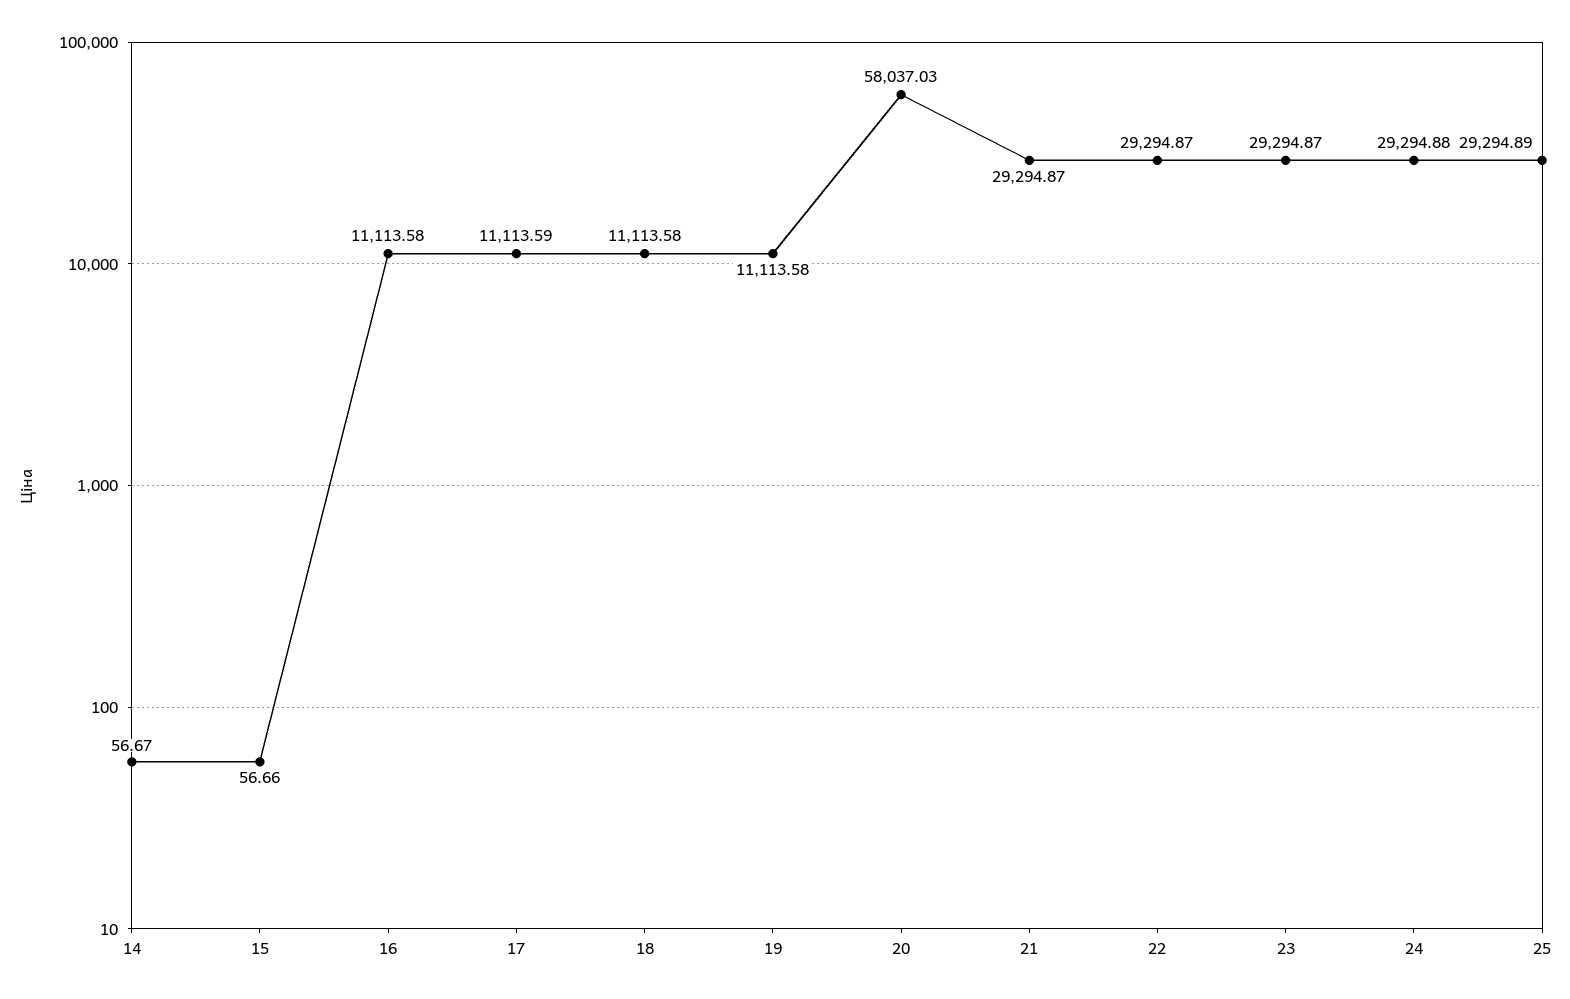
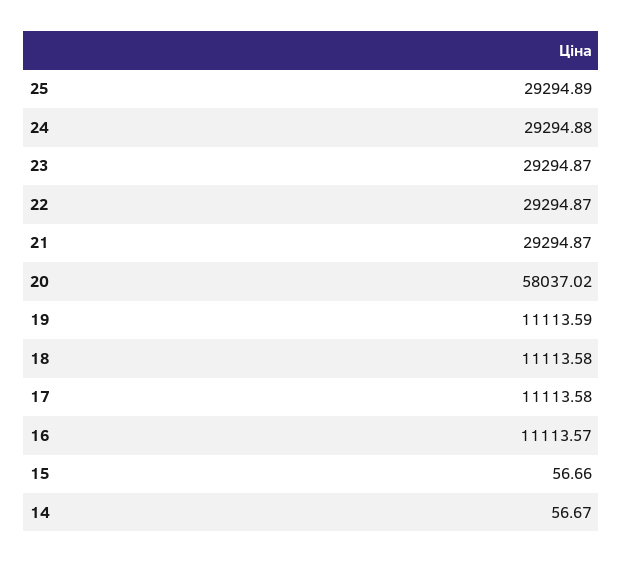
16: 11113.58 -> 11113.57
17: 11113.59 -> 11113.58
19: 11113.58 -> 11113.59
20: 58037.03 -> 58037.02

